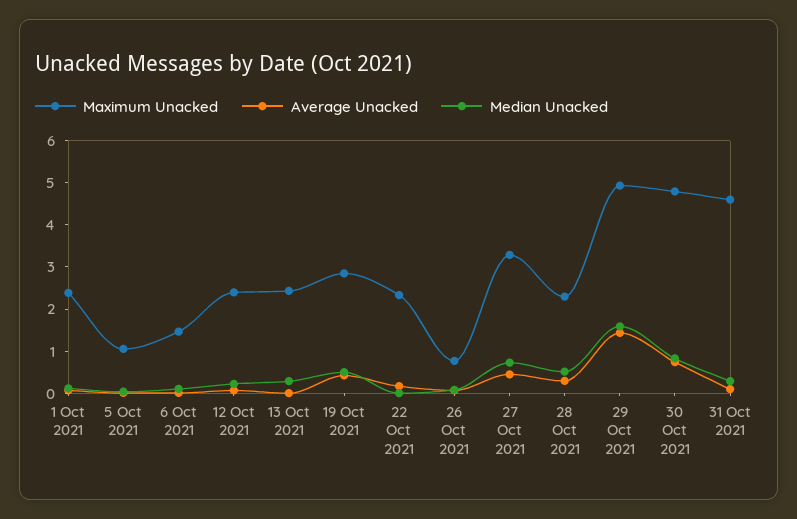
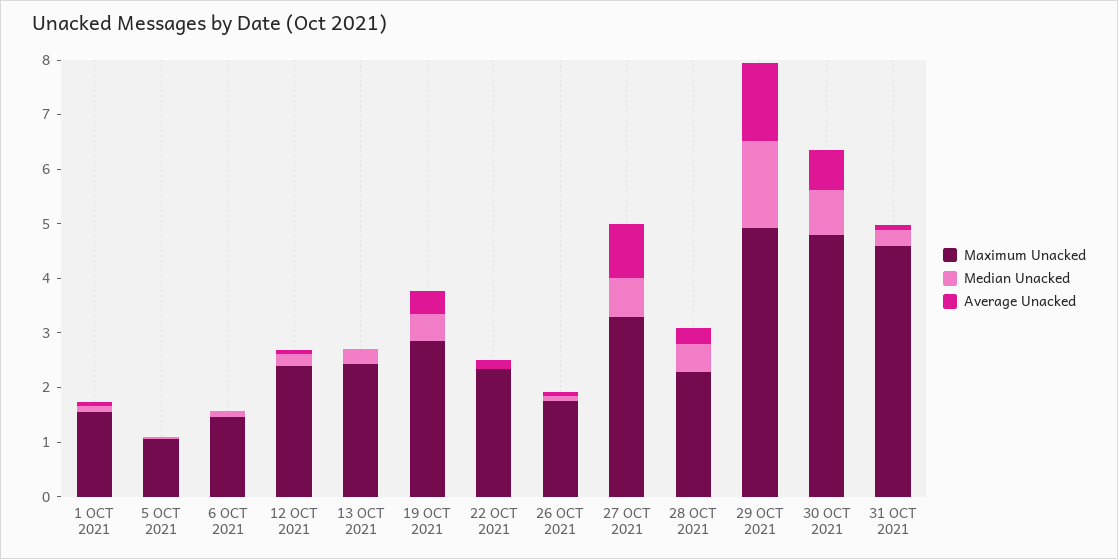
Maximum Unacked, 1 Oct 2021: 2.4 -> 1.6
Maximum Unacked, 26 Oct 2021: 0.8 -> 1.8
Average Unacked, 27 Oct 2021: 0.4 -> 1

